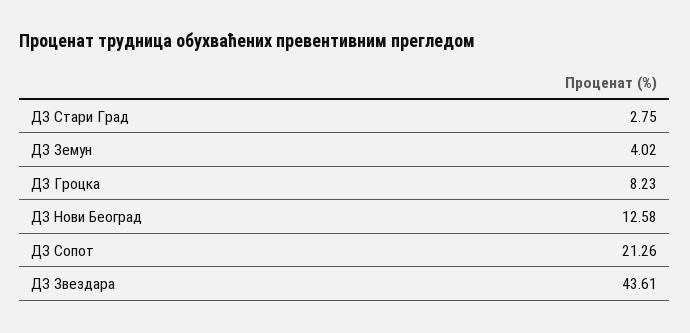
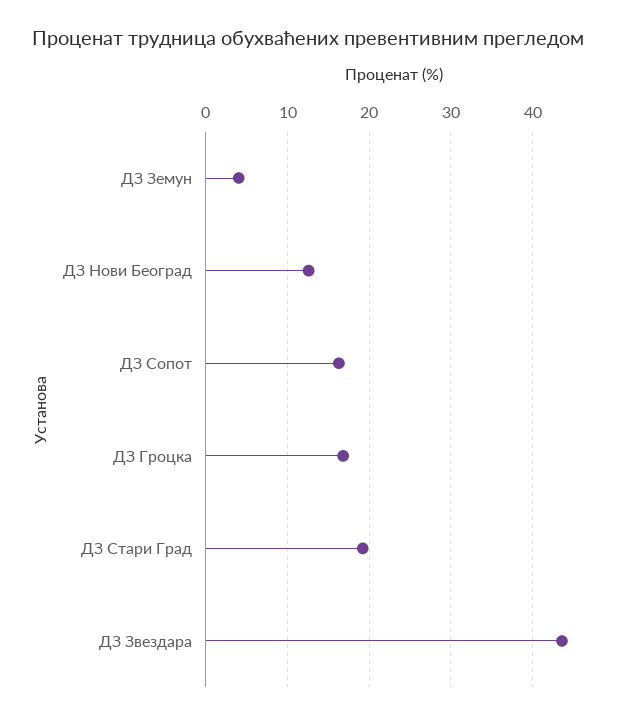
ДЗ Стари Град: 2.75 -> 19
ДЗ Гроцка: 8.23 -> 17
ДЗ Сопот: 21.26 -> 16

